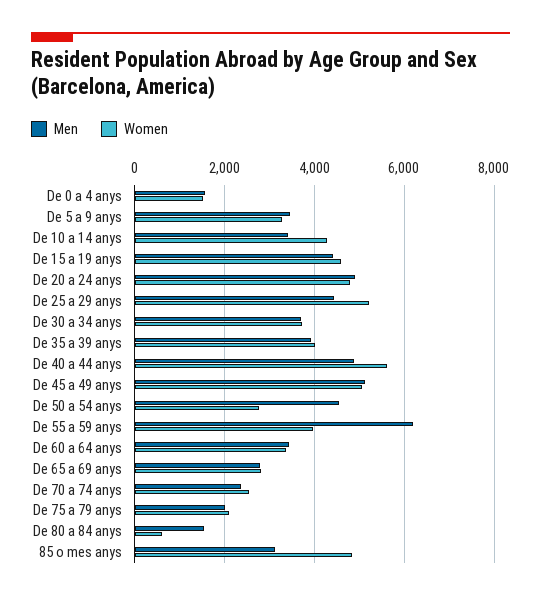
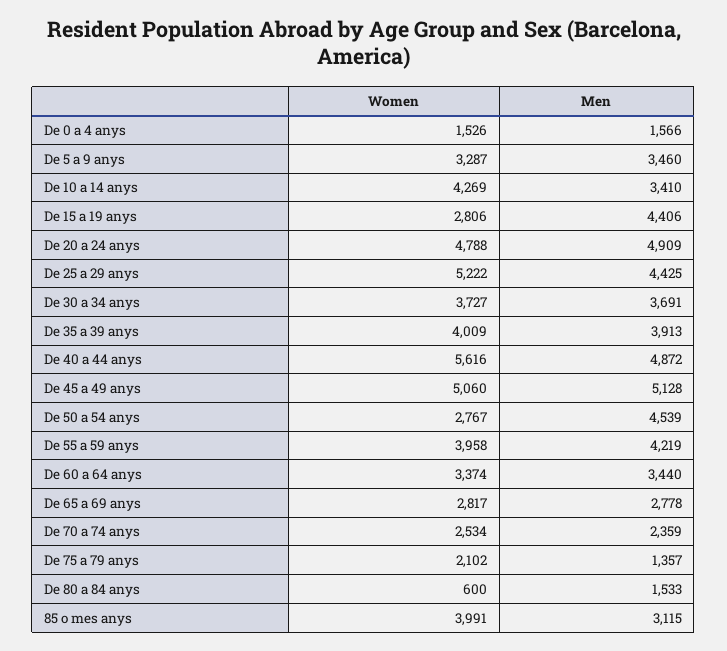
Women, De 15 a 19 anys: 4600 -> 2806
Men, De 55 a 59 anys: 6200 -> 4219
Men, De 75 a 79 anys: 2000 -> 1357
Women, 85 o mes anys: 4800 -> 3991

